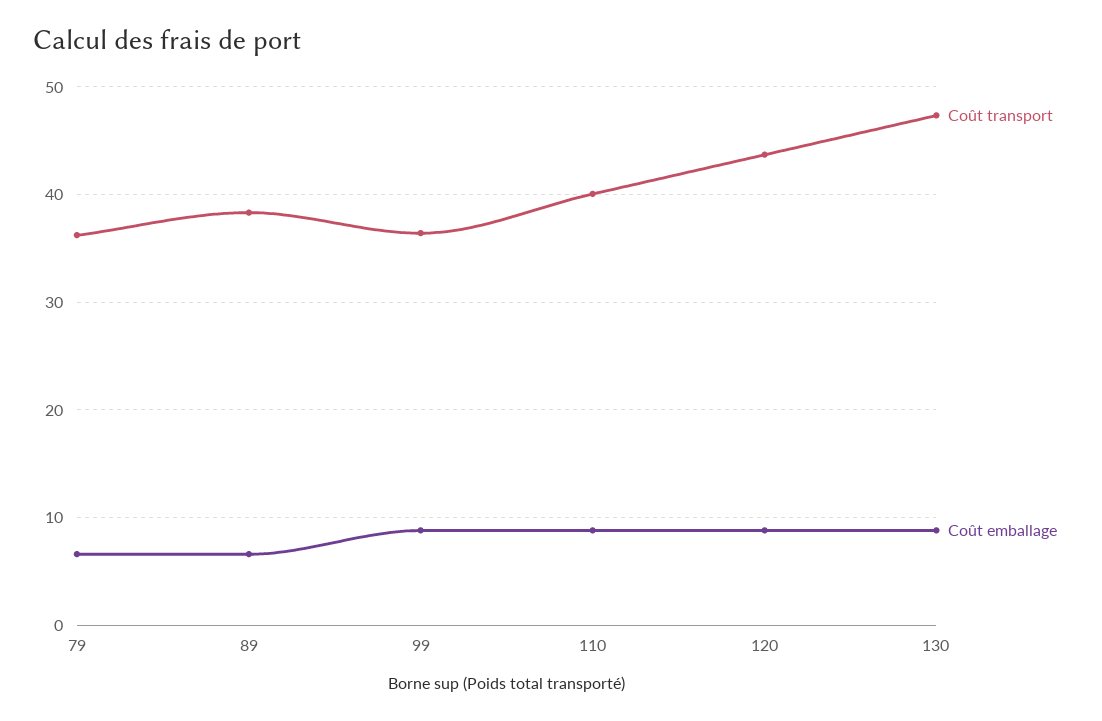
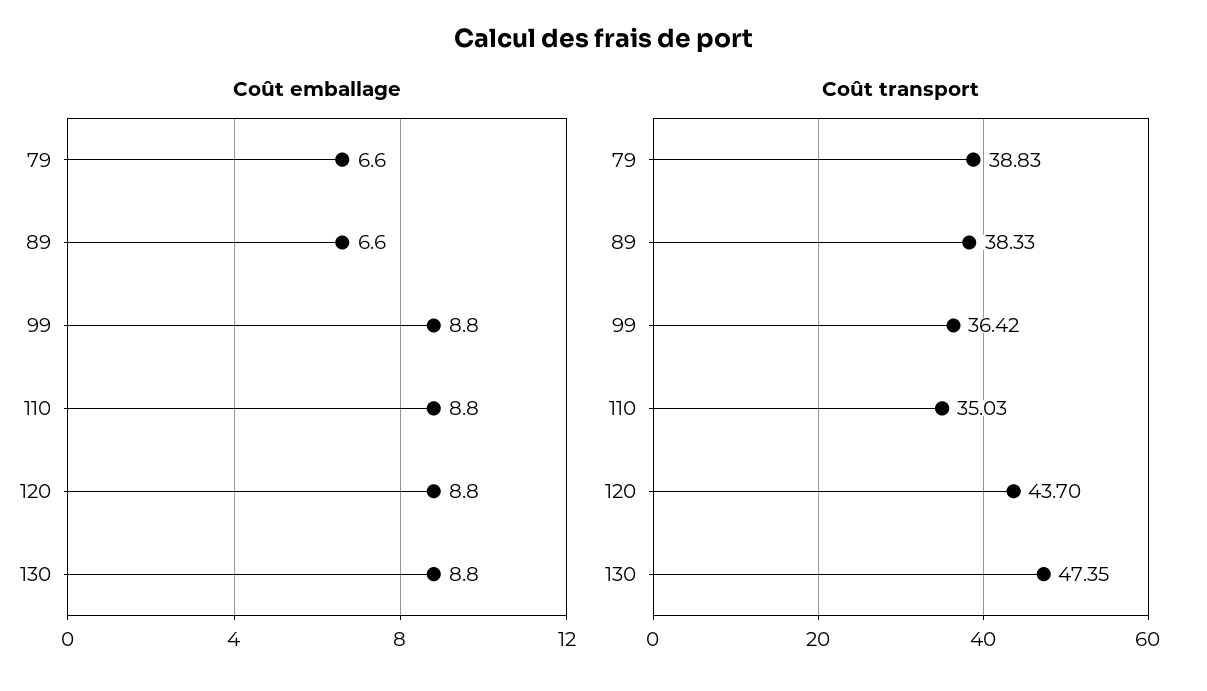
Coût transport, 79: 36 -> 38.83
Coût transport, 110: 40 -> 35.03

